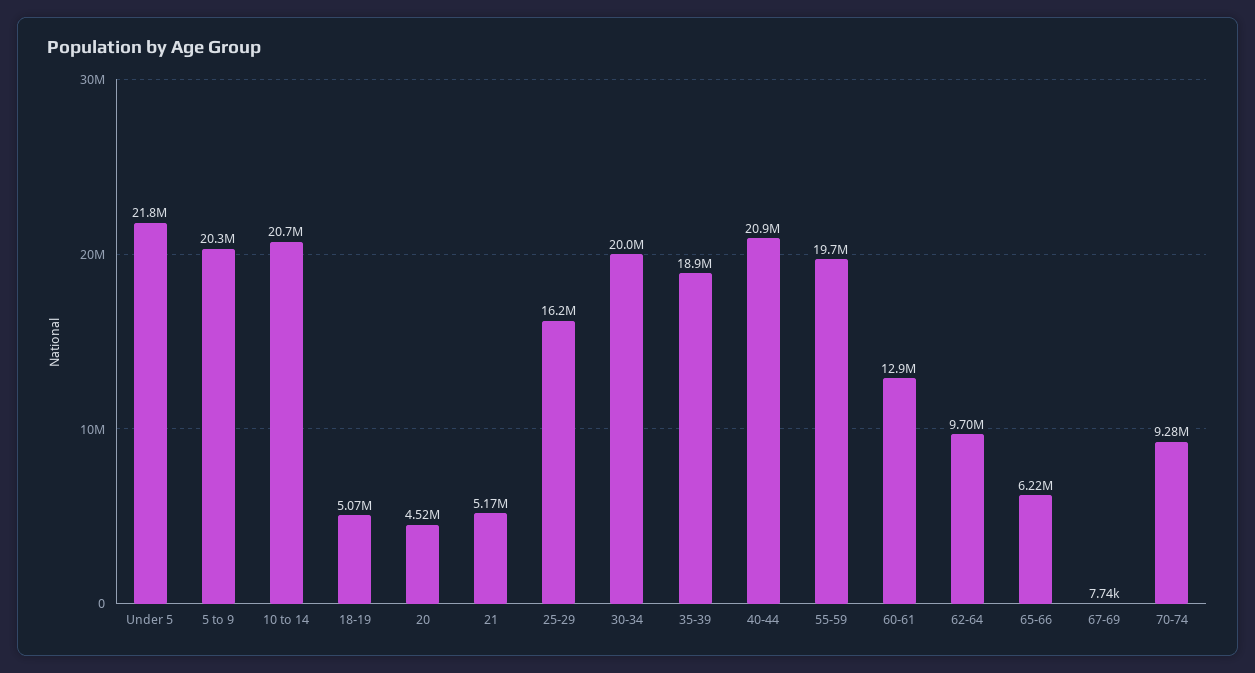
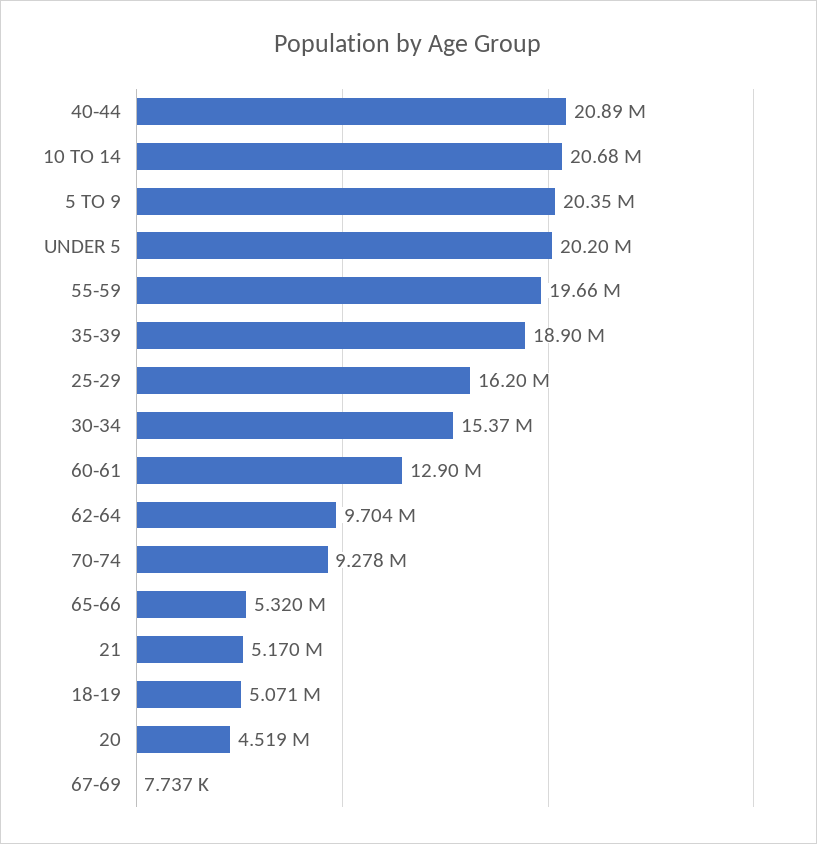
Under 5: 21800000 -> 20200000
30-34: 20000000 -> 15370000
65-66: 6220000 -> 5320000

